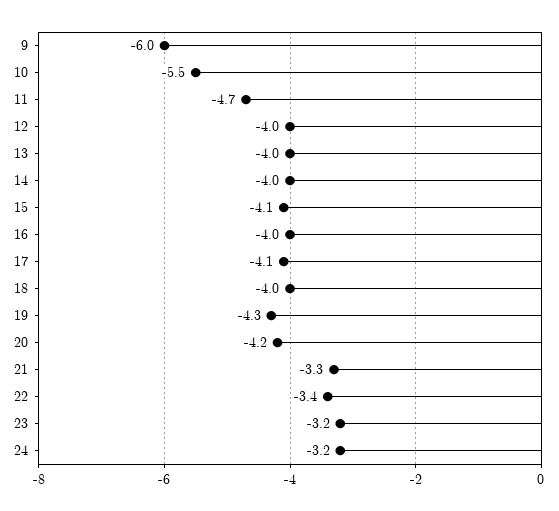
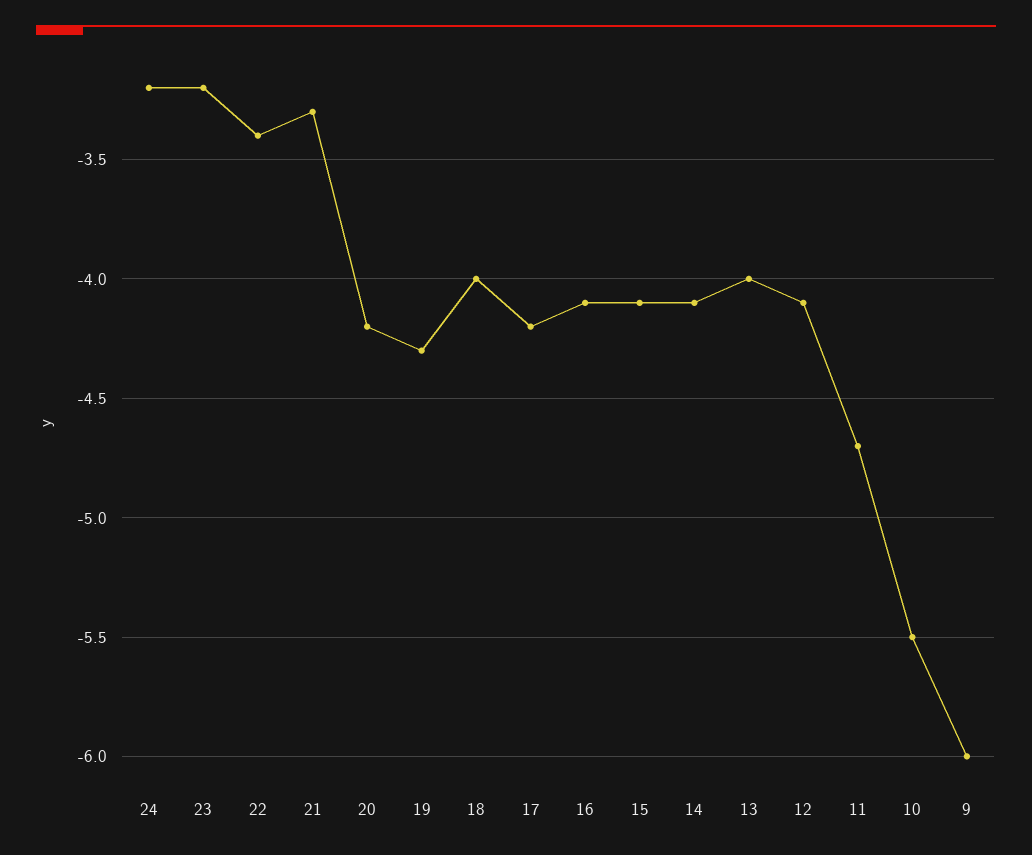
12: -4 -> -4.1
14: -4 -> -4.1
16: -4 -> -4.1
17: -4.1 -> -4.2

